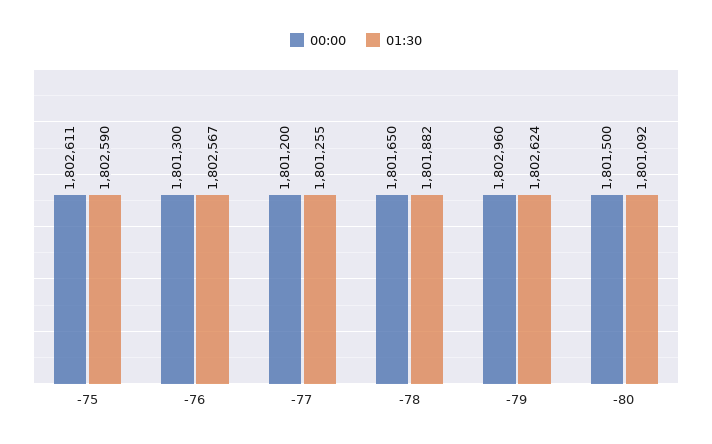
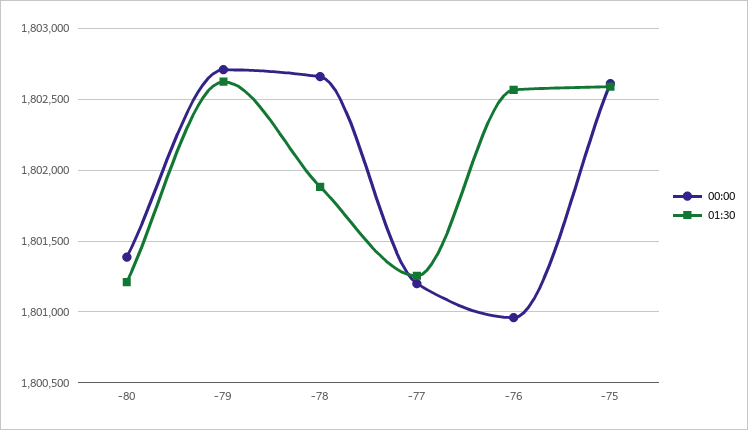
00:00, -76: 1801300 -> 1800950
00:00, -78: 1801650 -> 1802650
00:00, -79: 1802960 -> 1802700
00:00, -80: 1801500 -> 1801400
01:30, -80: 1801092 -> 1801200

